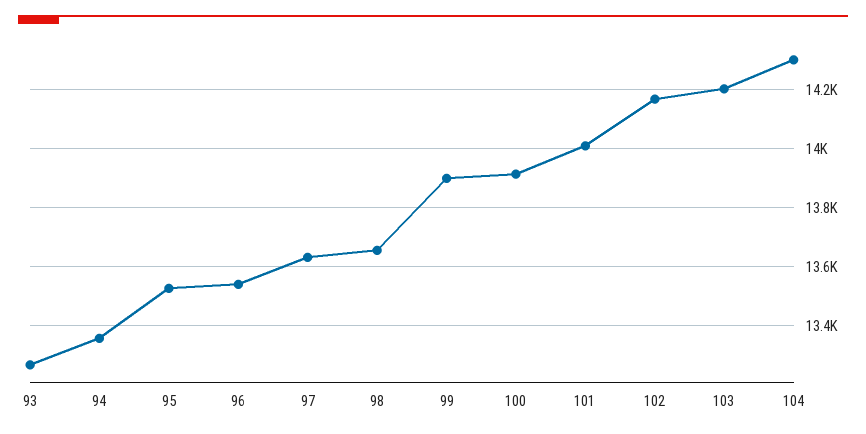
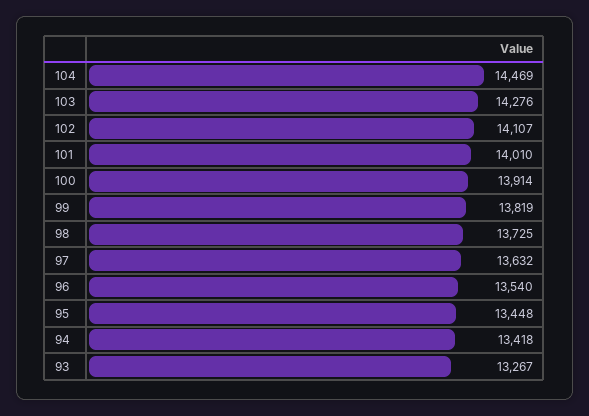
94: 13350 -> 13418
95: 13525 -> 13448
98: 13650 -> 13725
99: 13900 -> 13819
102: 14175 -> 14107
103: 14200 -> 14276
104: 14300 -> 14469

